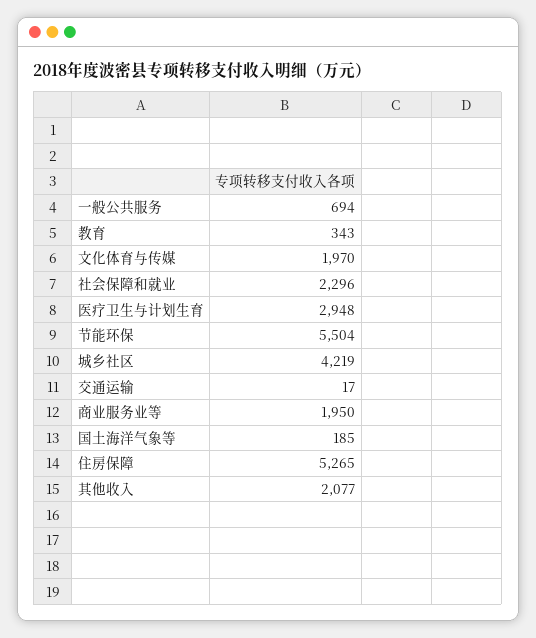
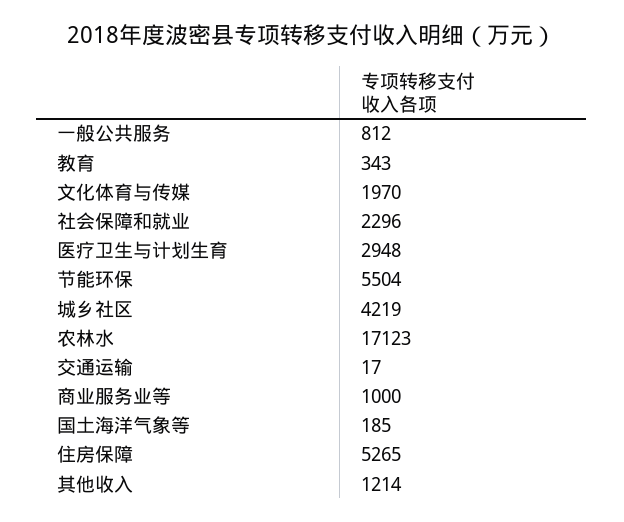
一般公共服务: 694 -> 812
商业服务业等: 1950 -> 1000
其他收入: 2077 -> 1214
农林水: none -> 17123

